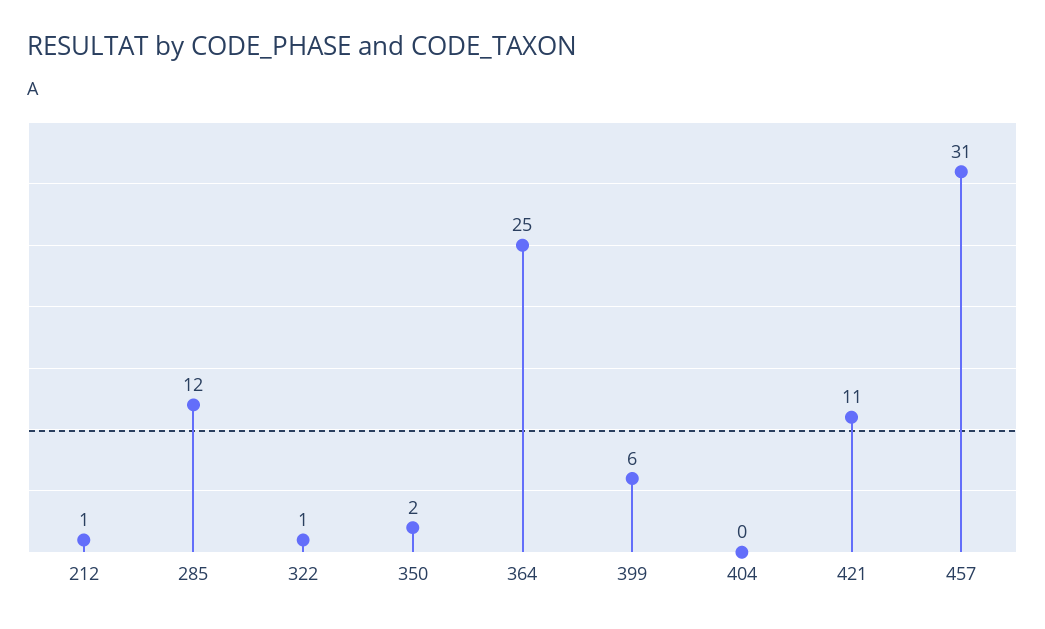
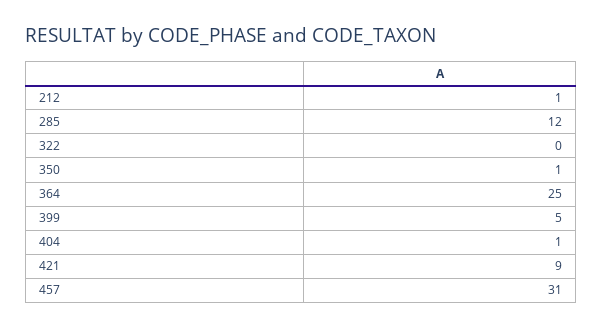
322: 1 -> 0
350: 2 -> 1
399: 6 -> 5
404: 0 -> 1
421: 11 -> 9

